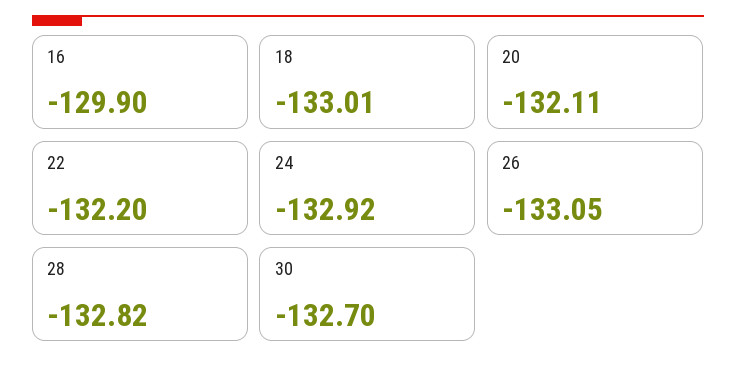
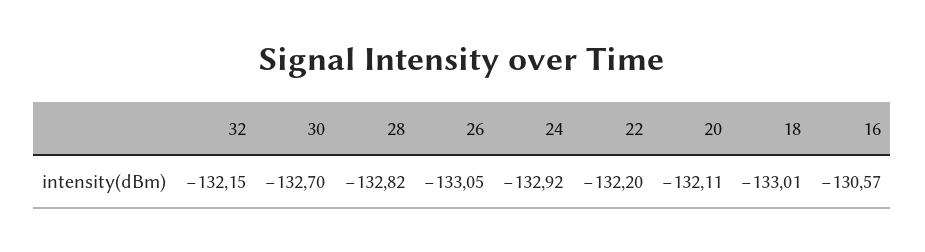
16: -129.9 -> -130.57
32: none -> -132.15

